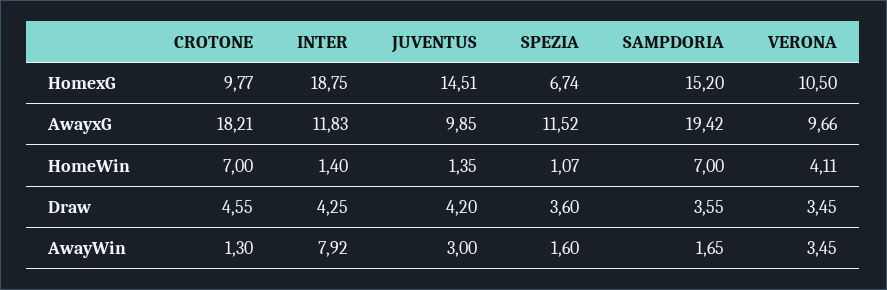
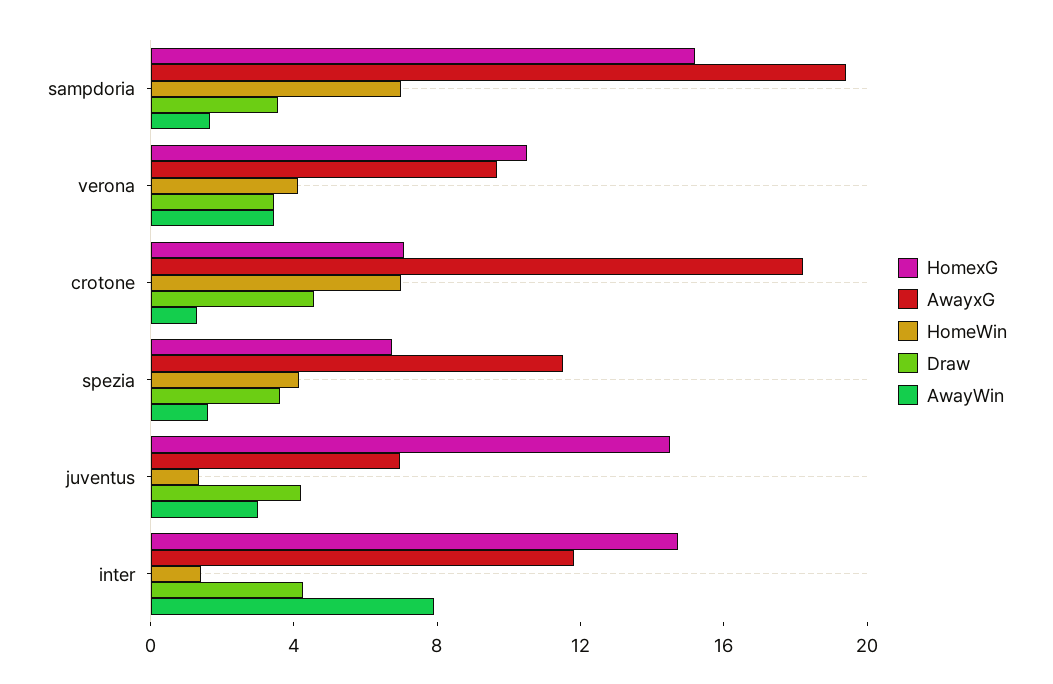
HomexG, CROTONE: 9.77 -> 7
HomexG, INTER: 18.75 -> 15
AwayxG, JUVENTUS: 9.85 -> 7
HomeWin, SPEZIA: 1.07 -> 4

